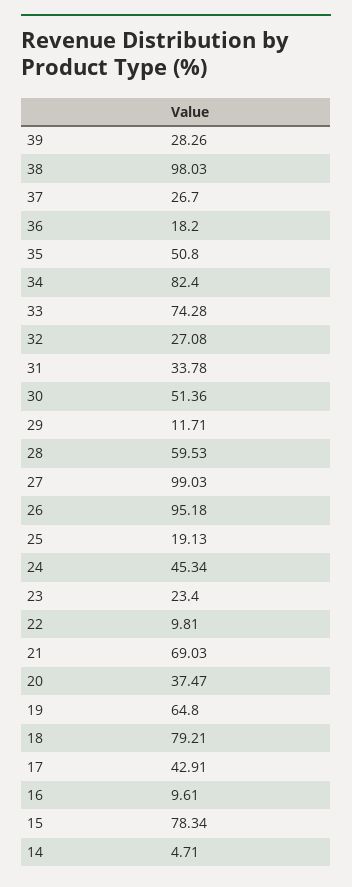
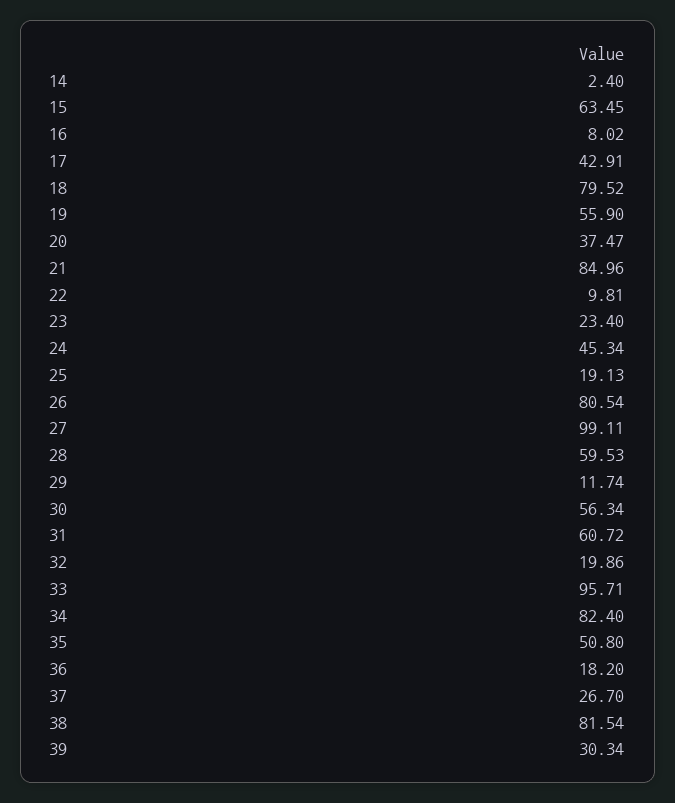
39: 28.26 -> 30.34
38: 98.03 -> 81.54
33: 74.28 -> 95.71
32: 27.08 -> 19.86
31: 33.78 -> 60.72
30: 51.36 -> 56.34
29: 11.71 -> 11.74
27: 99.03 -> 99.11
26: 95.18 -> 80.54
21: 69.03 -> 84.96
19: 64.8 -> 55.9
18: 79.21 -> 79.52
16: 9.61 -> 8.02
15: 78.34 -> 63.45
14: 4.71 -> 2.4

